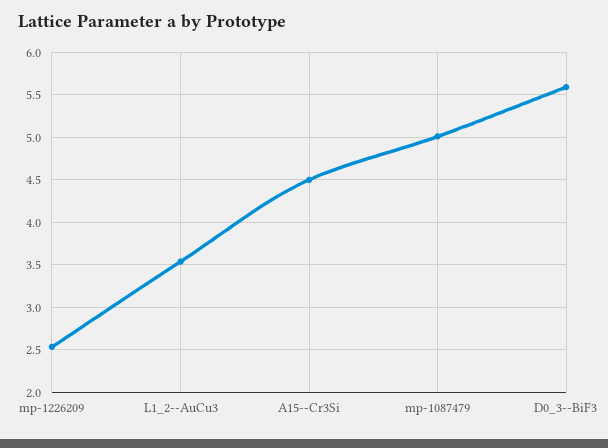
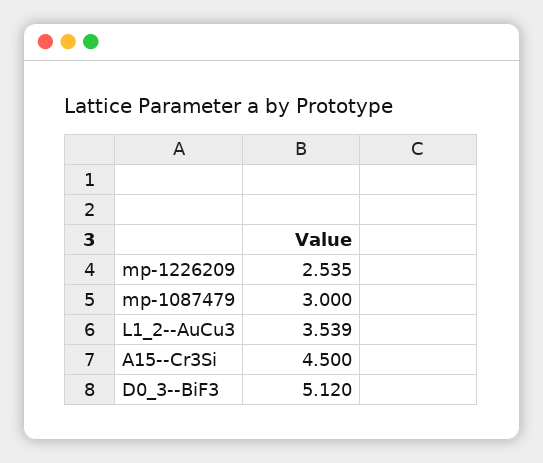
mp-1087479: 5 -> 3
D0_3--BiF3: 5.6 -> 5.12

